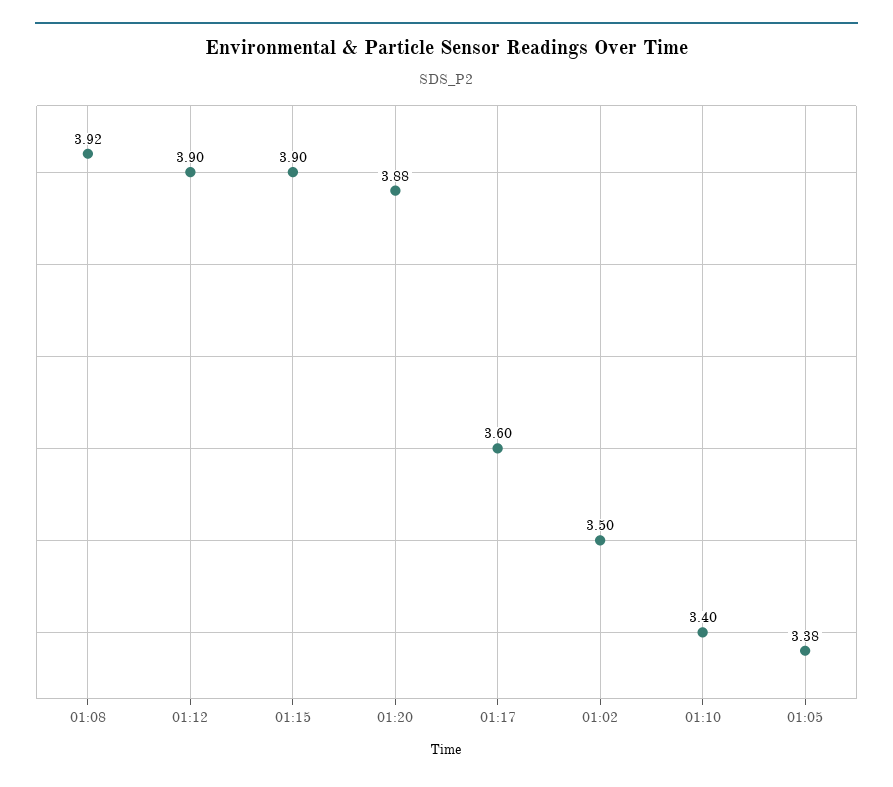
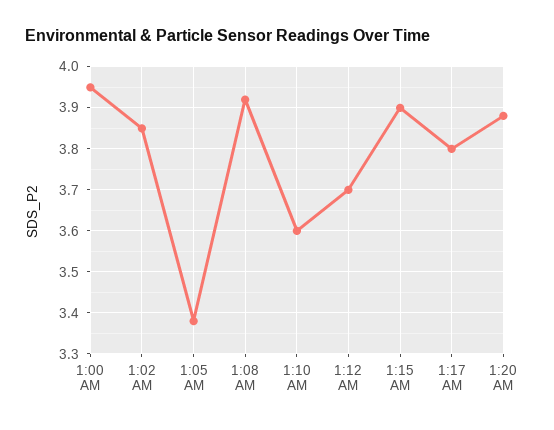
01:12: 3.9 -> 3.7
01:17: 3.6 -> 3.8
01:02: 3.5 -> 3.85
01:10: 3.4 -> 3.6
1:00 AM: none -> 3.95

